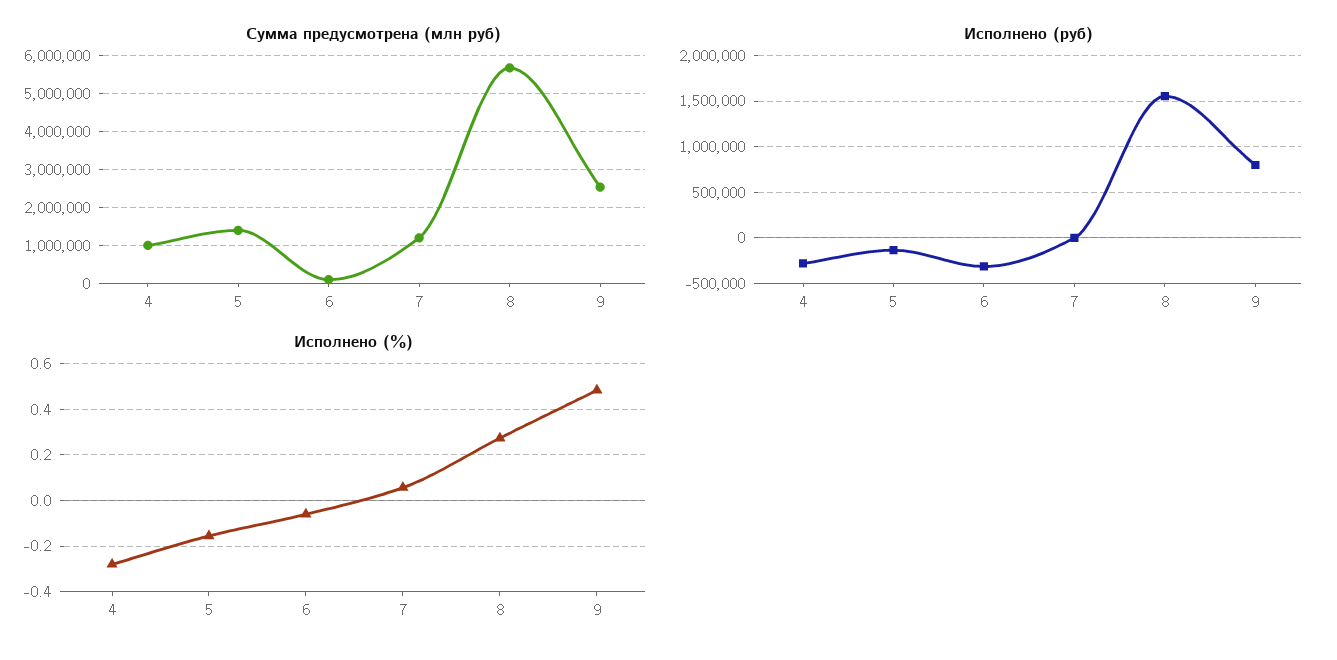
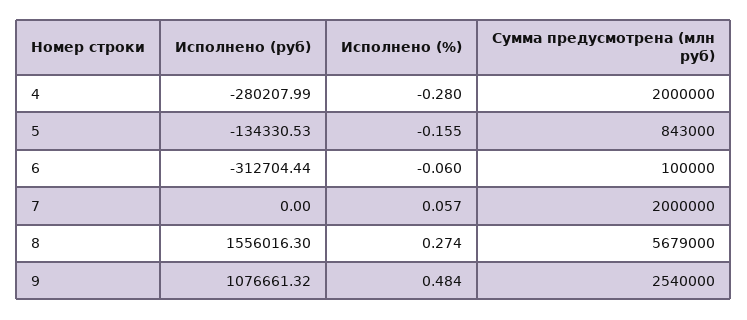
Сумма предусмотрена (млн руб), 4: 1000000 -> 2000000
Сумма предусмотрена (млн руб), 5: 1400000 -> 843000
Сумма предусмотрена (млн руб), 7: 1200000 -> 2000000
Исполнено (руб), 9: 800000 -> 1076661.32

